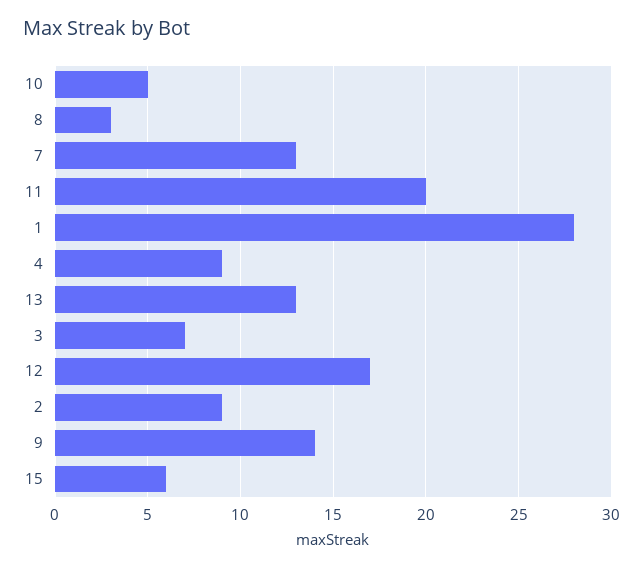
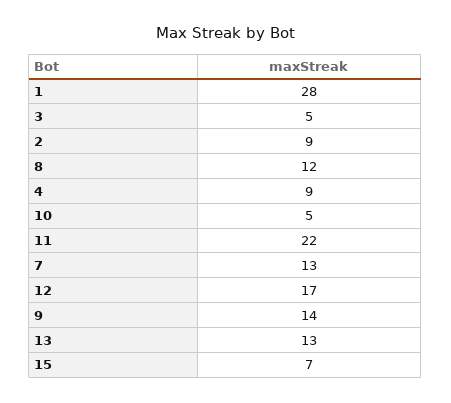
8: 3 -> 12
11: 20 -> 22
3: 7 -> 5
15: 6 -> 7

